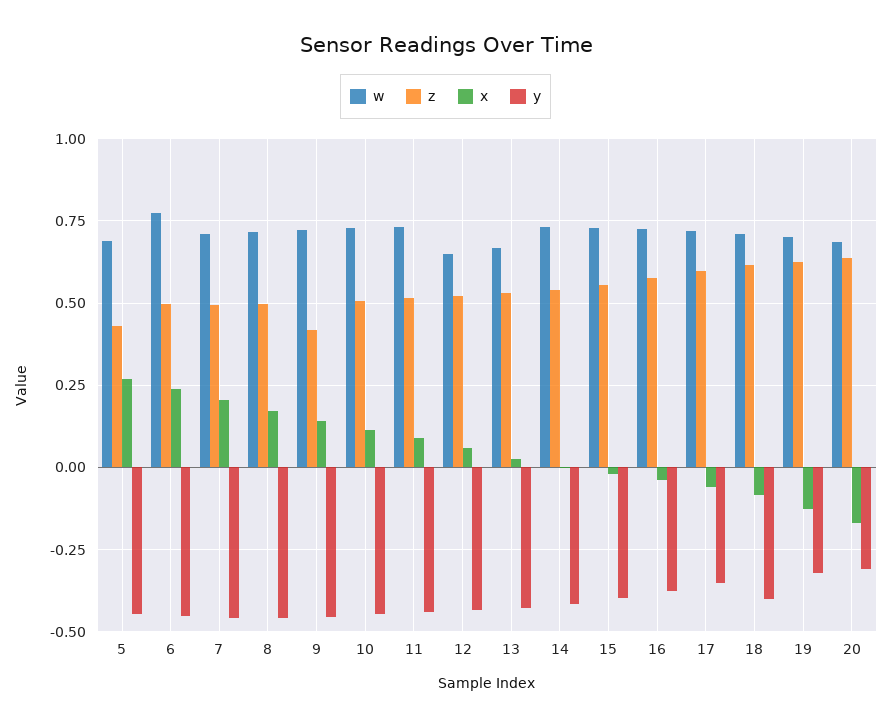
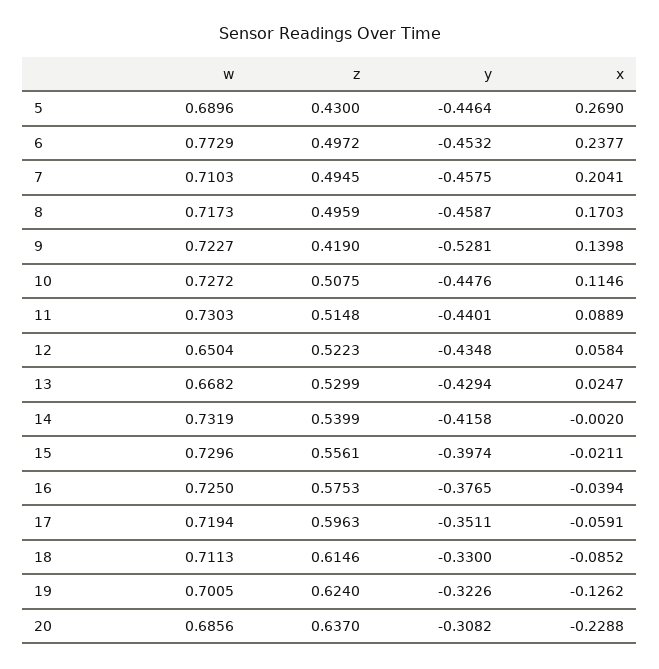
y, 9: -0.45 -> -0.5281
y, 18: -0.4 -> -0.33
x, 20: -0.175 -> -0.2288

